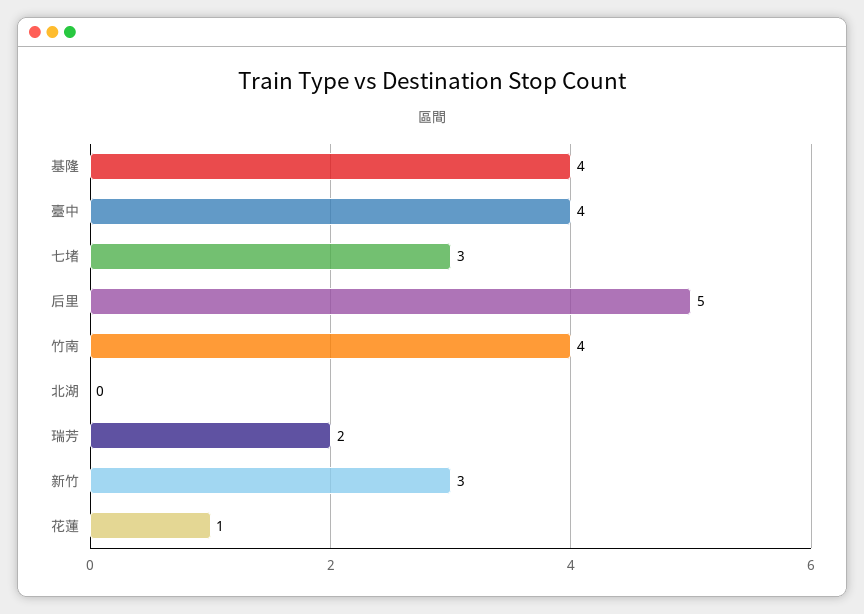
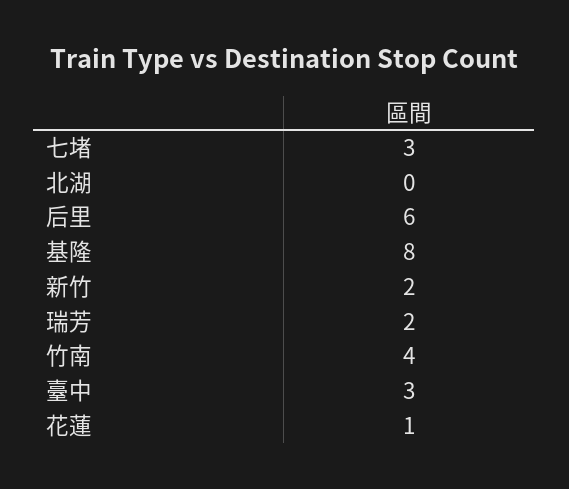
基隆: 4 -> 8
臺中: 4 -> 3
后里: 5 -> 6
新竹: 3 -> 2

